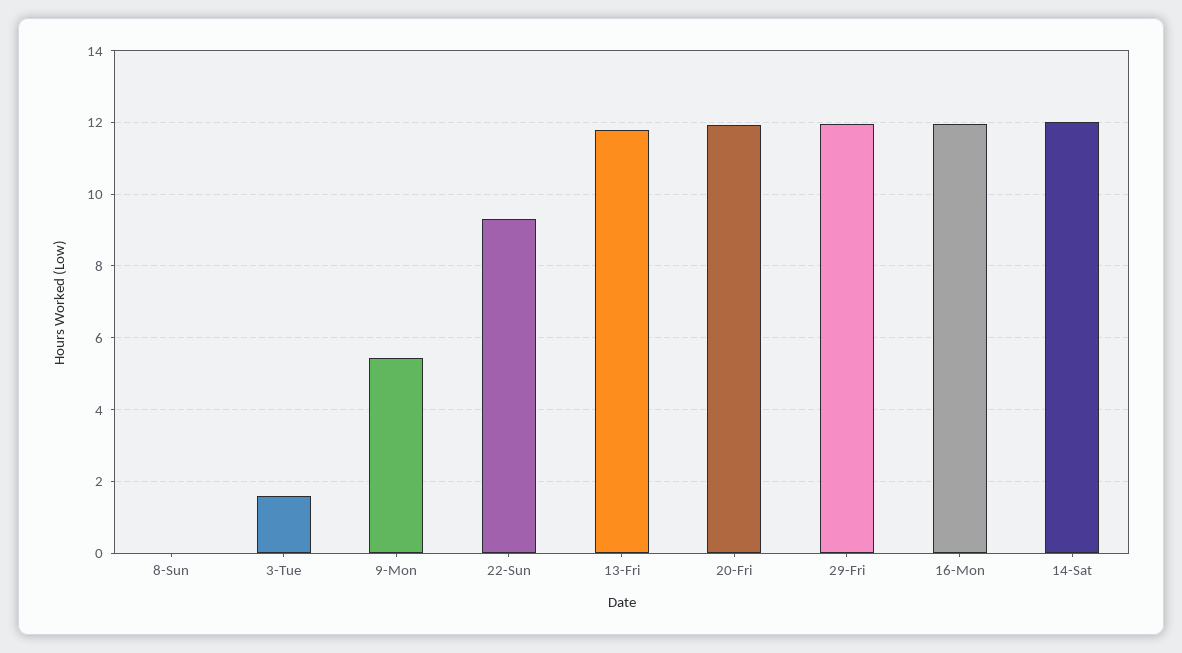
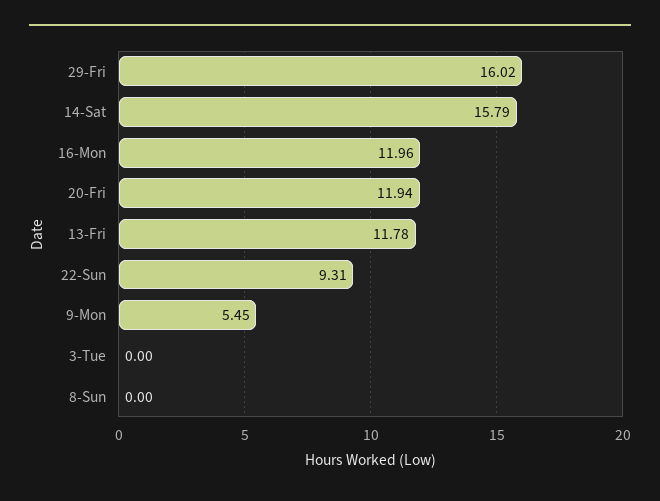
3-Tue: 1.6 -> 0
29-Fri: 12 -> 16.02
14-Sat: 12 -> 15.79

